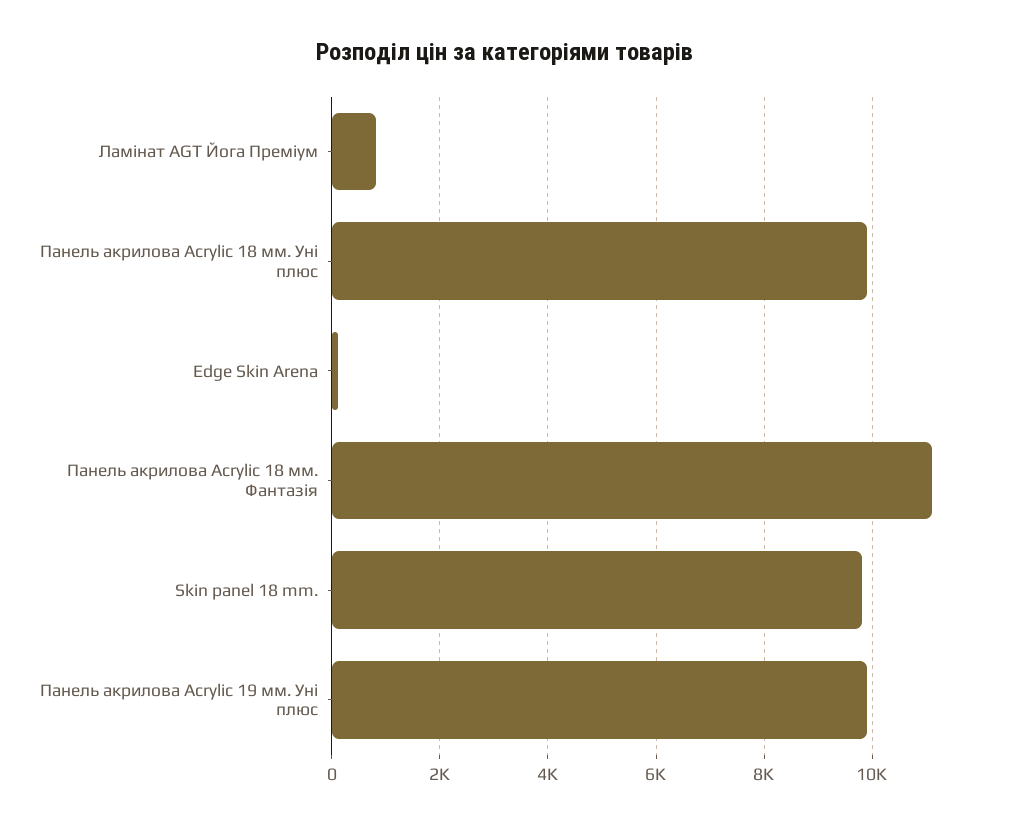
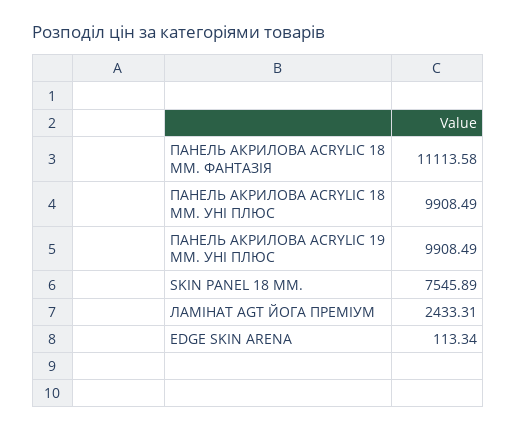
Ламінат AGT Йога Преміум: 800 -> 2433.31
Skin panel 18 mm.: 9800 -> 7545.89

